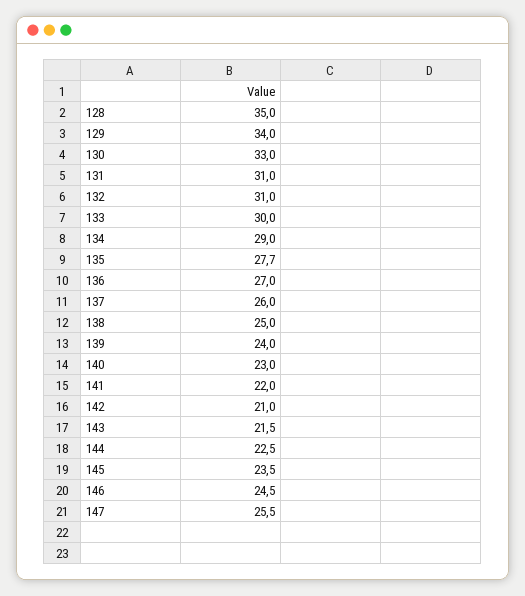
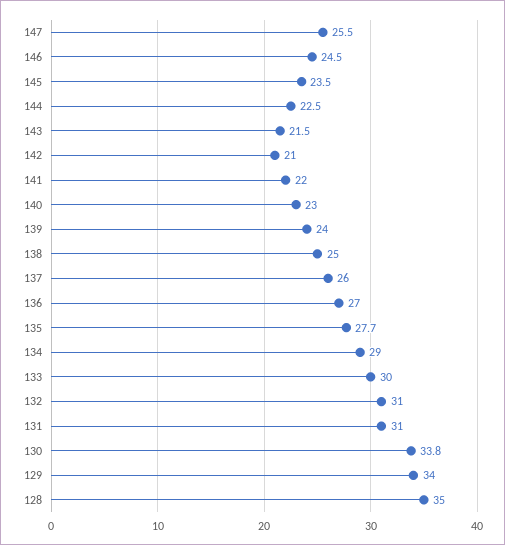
130: 33 -> 33.8

